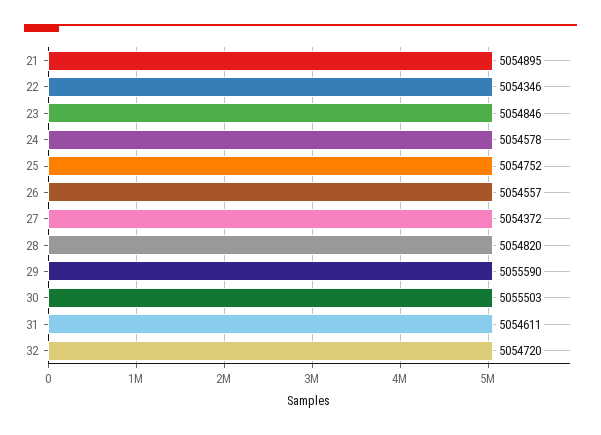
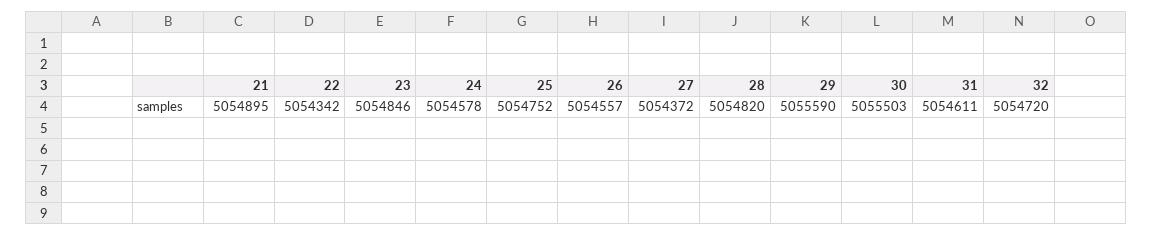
22: 5054346 -> 5054342

